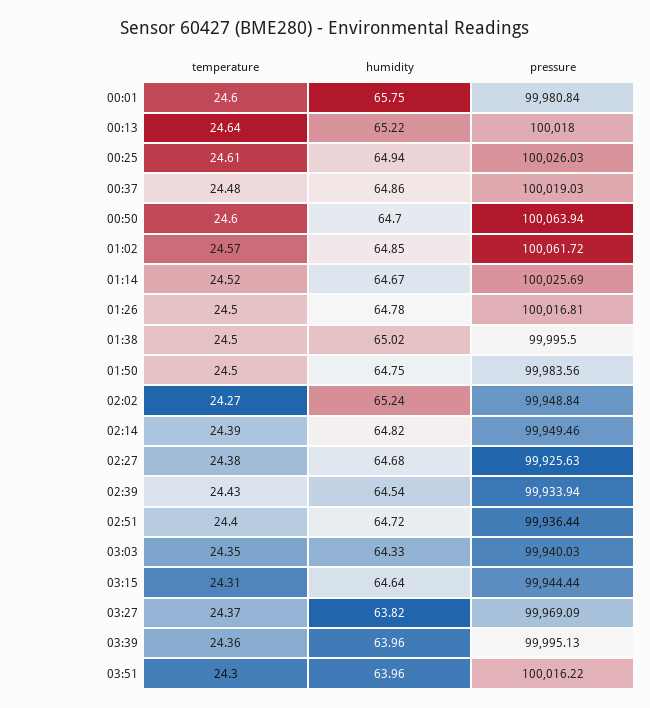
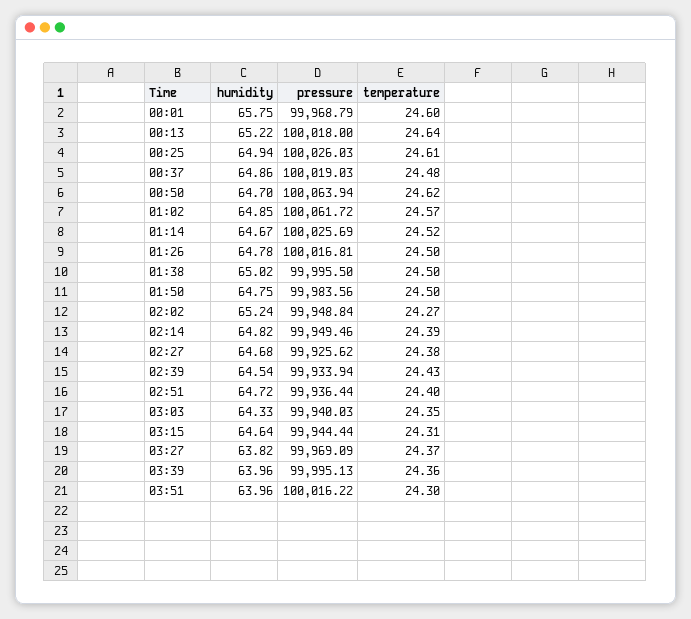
pressure, 00:01: 99980.84 -> 99968.79
temperature, 00:50: 24.6 -> 24.62
pressure, 02:27: 99925.63 -> 99925.62

